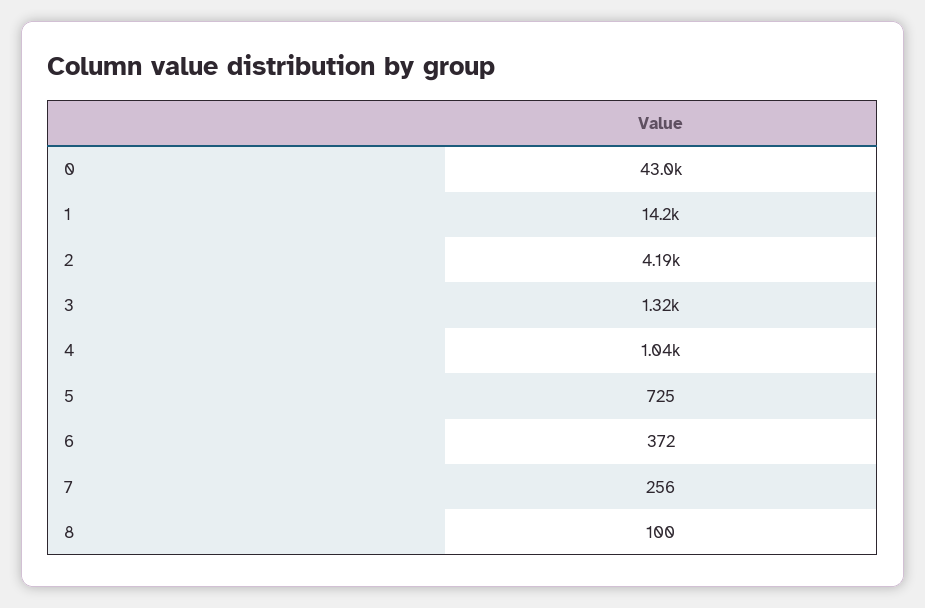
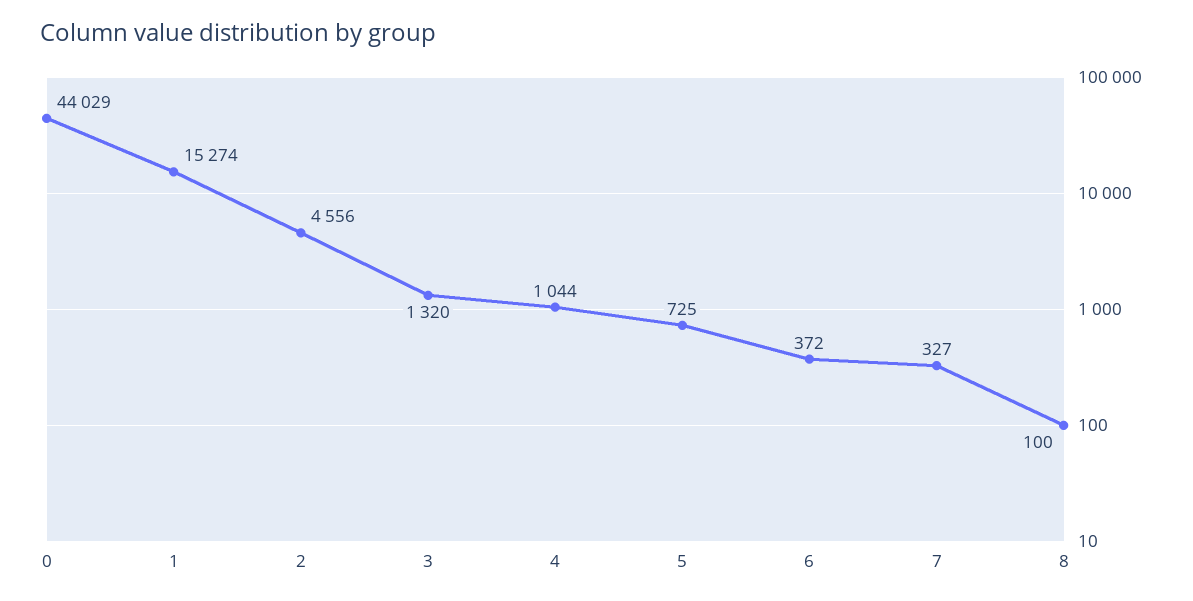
0: 43000 -> 44029
1: 14200 -> 15274
2: 4190 -> 4556
7: 256 -> 327

